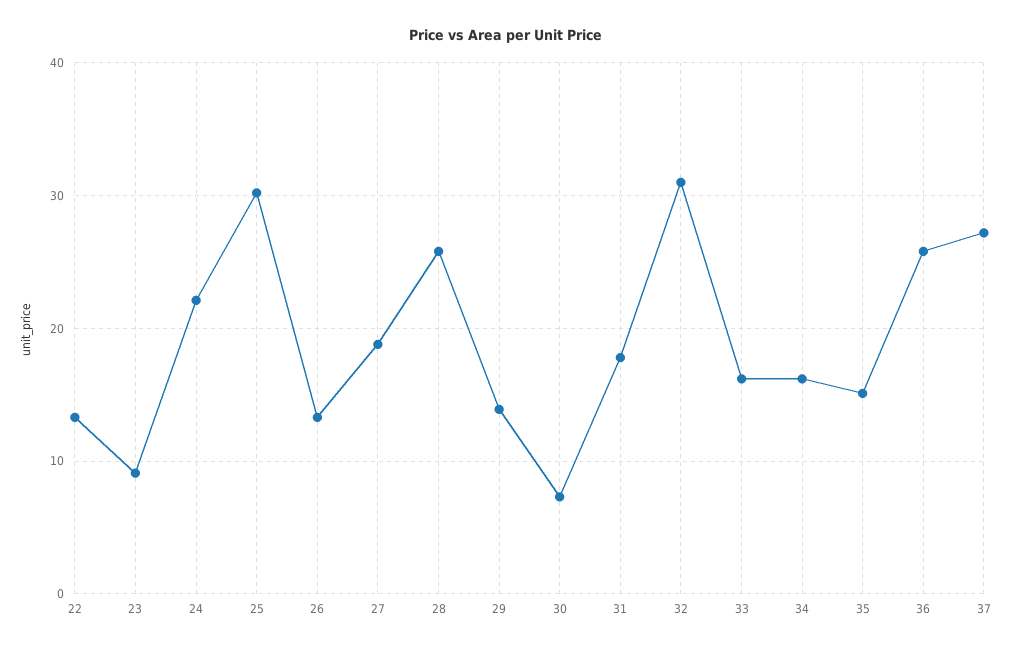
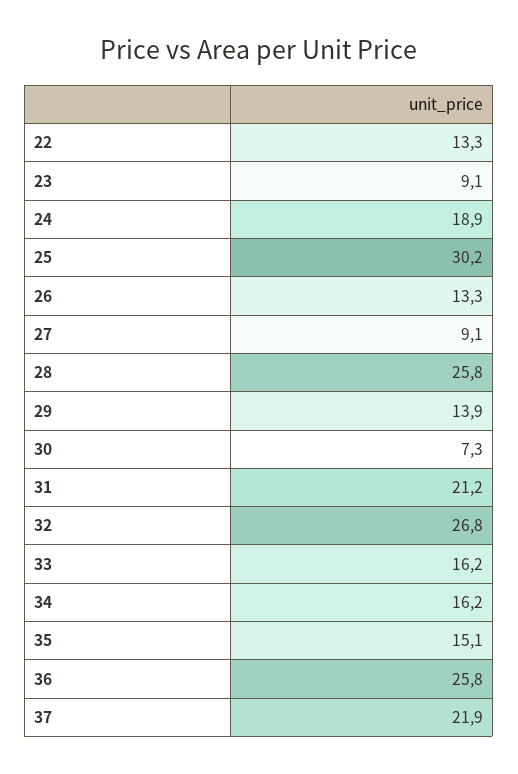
24: 22 -> 18.9
27: 19 -> 9.1
31: 18 -> 21.2
32: 31 -> 26.8
37: 27 -> 21.9

